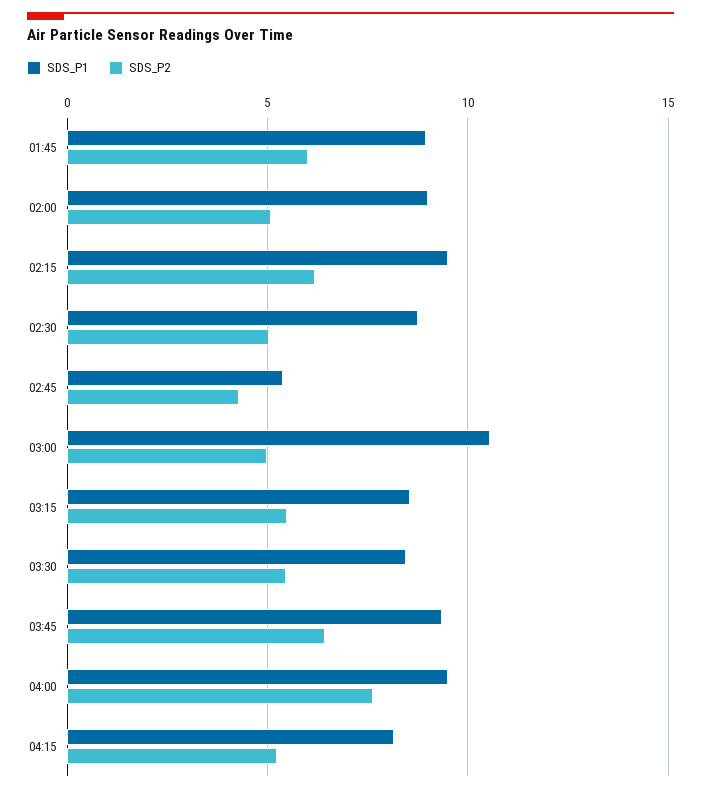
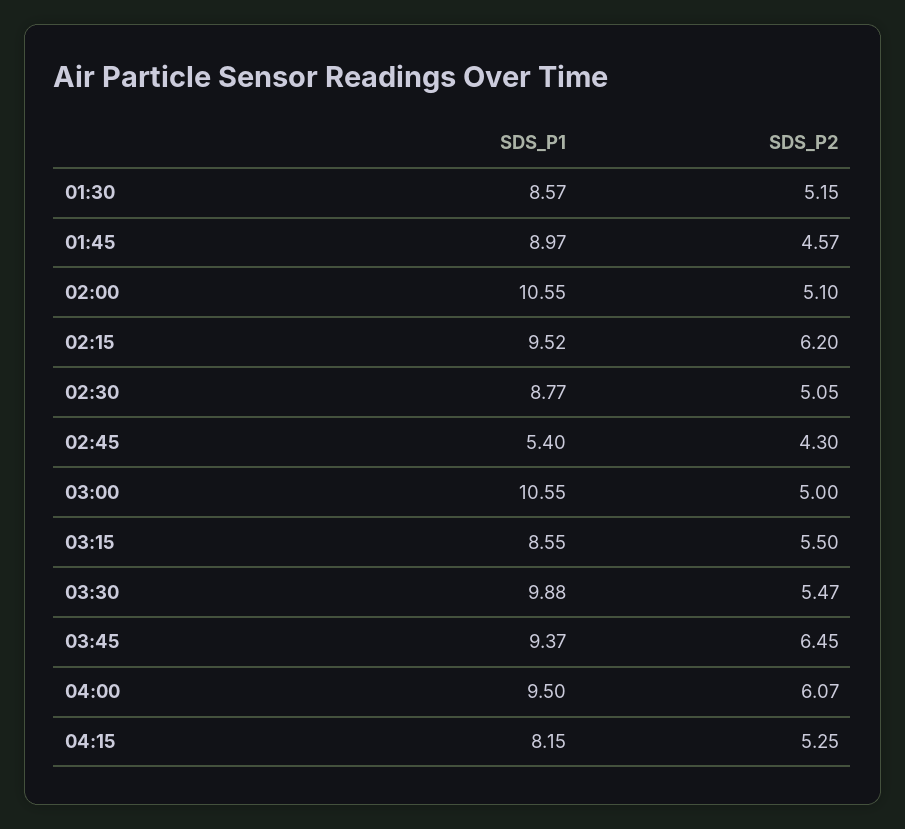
SDS_P2, 01:45: 6 -> 4.57
SDS_P1, 02:00: 9 -> 10.55
SDS_P1, 03:30: 8.5 -> 9.88
SDS_P2, 04:00: 7.5 -> 6.07
SDS_P1, 01:30: none -> 8.57
SDS_P2, 01:30: none -> 5.15

